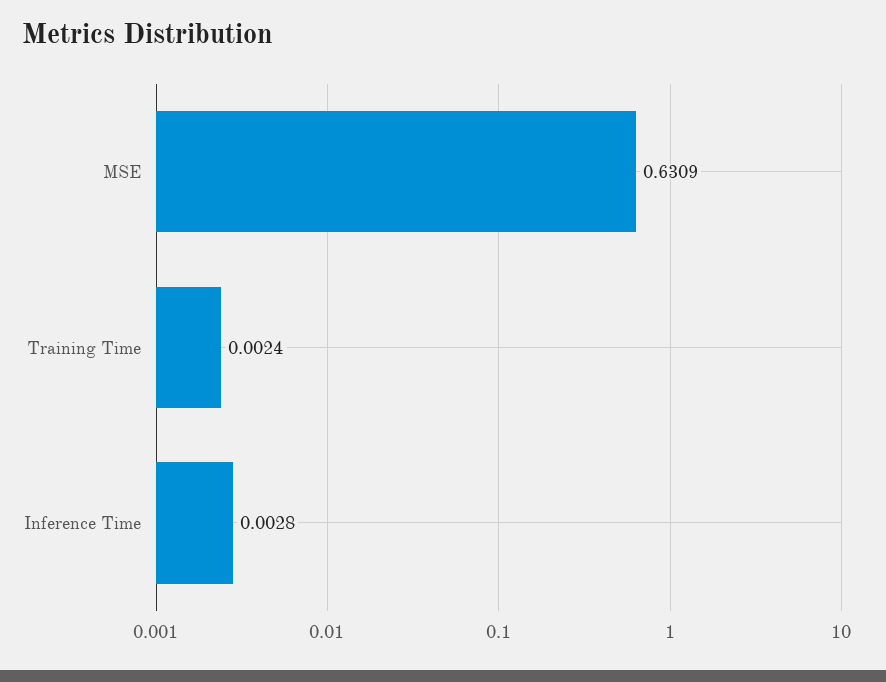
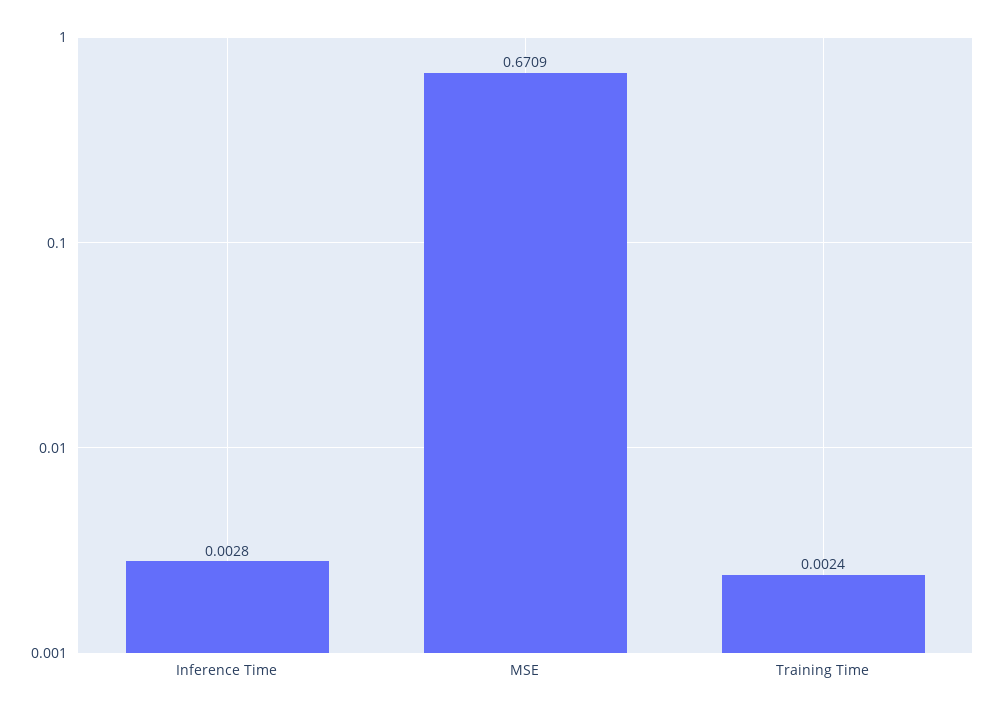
MSE: 0.6309 -> 0.6709

